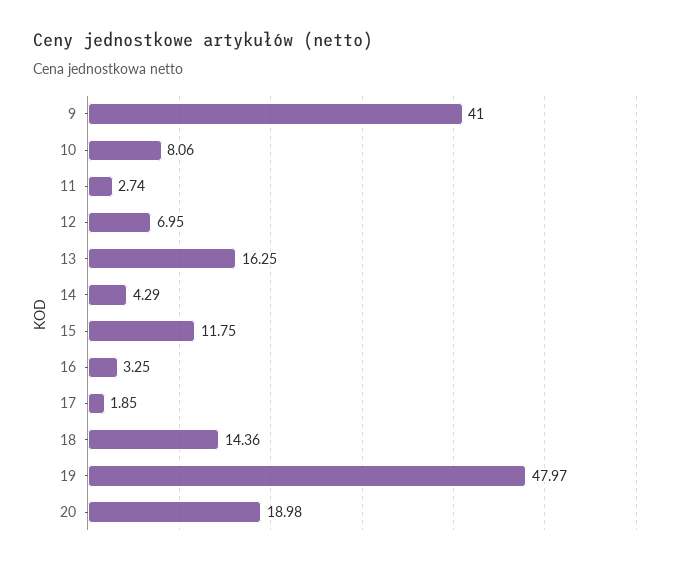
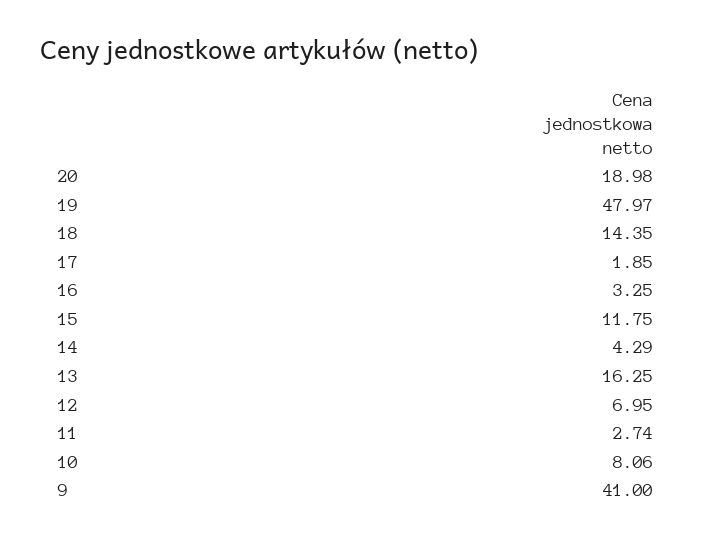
18: 14.36 -> 14.35

